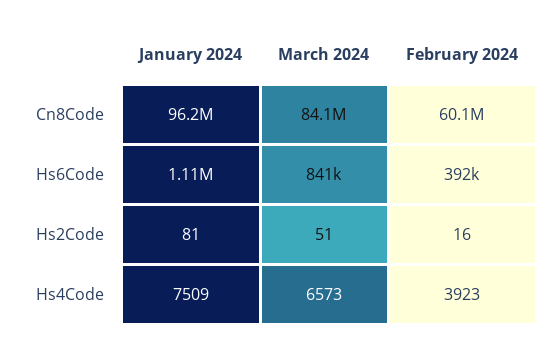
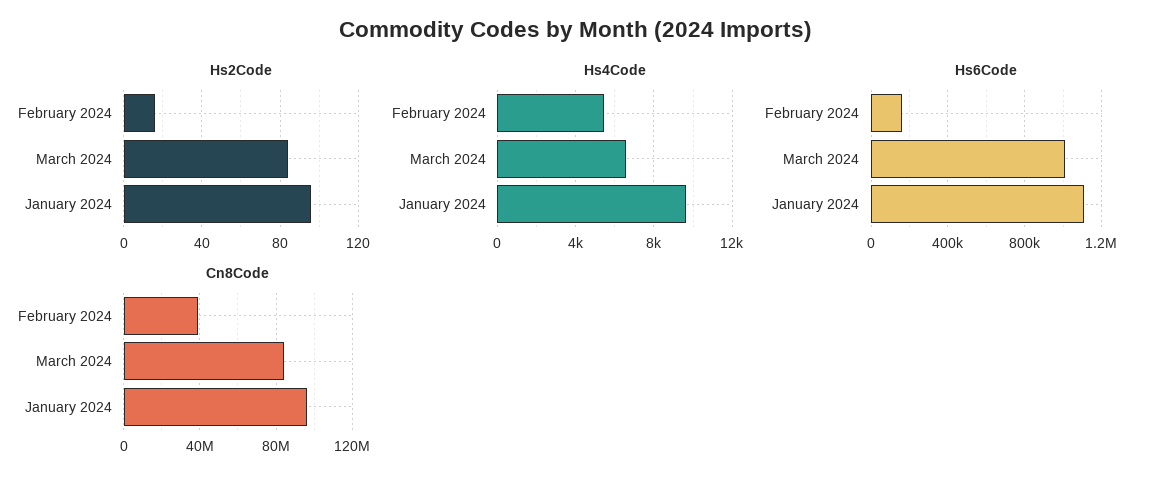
Cn8Code, February 2024: 60100000 -> 40000000
Hs6Code, March 2024: 841000 -> 1000000
Hs6Code, February 2024: 392000 -> 150000
Hs2Code, January 2024: 81 -> 95
Hs2Code, March 2024: 51 -> 85
Hs4Code, January 2024: 7509 -> 9500
Hs4Code, February 2024: 3923 -> 5500

